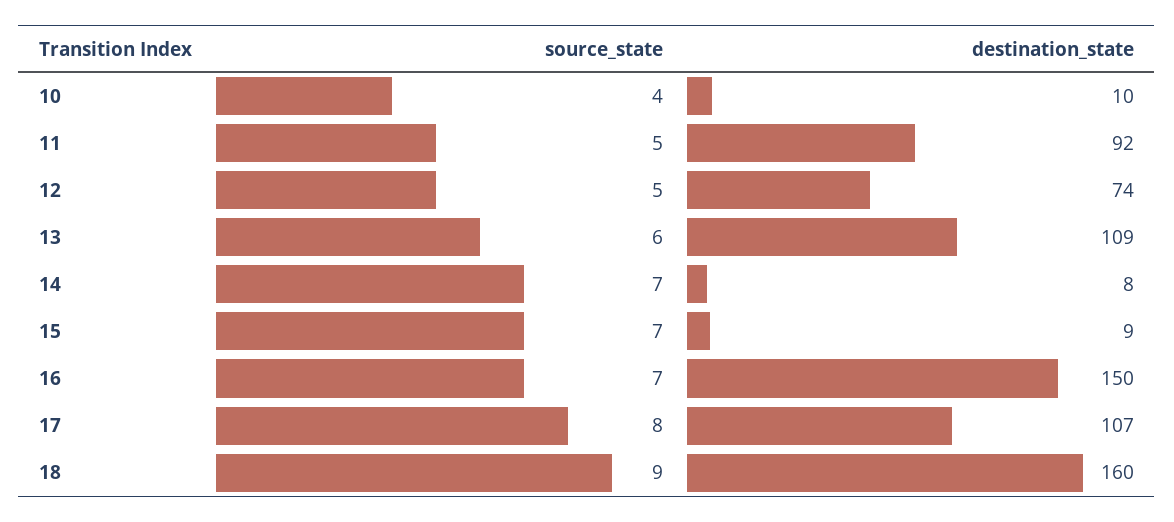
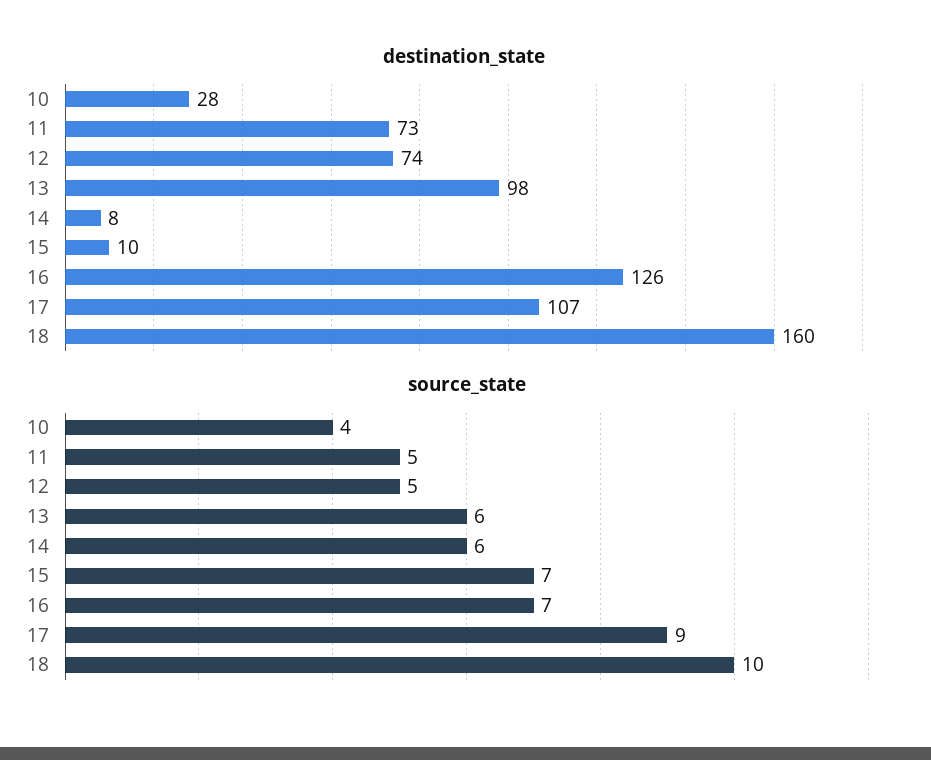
destination_state, 10: 10 -> 28
destination_state, 11: 92 -> 73
destination_state, 13: 109 -> 98
source_state, 14: 7 -> 6
destination_state, 15: 9 -> 10
destination_state, 16: 150 -> 126
source_state, 17: 8 -> 9
source_state, 18: 9 -> 10

